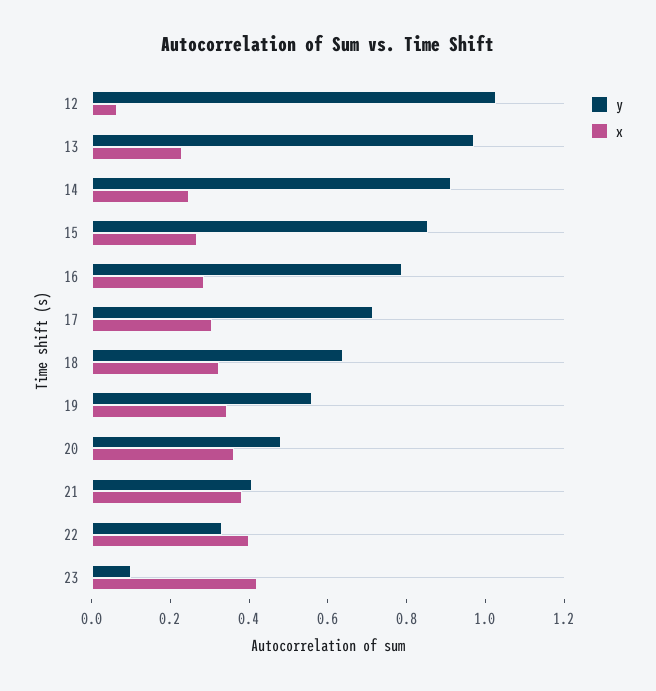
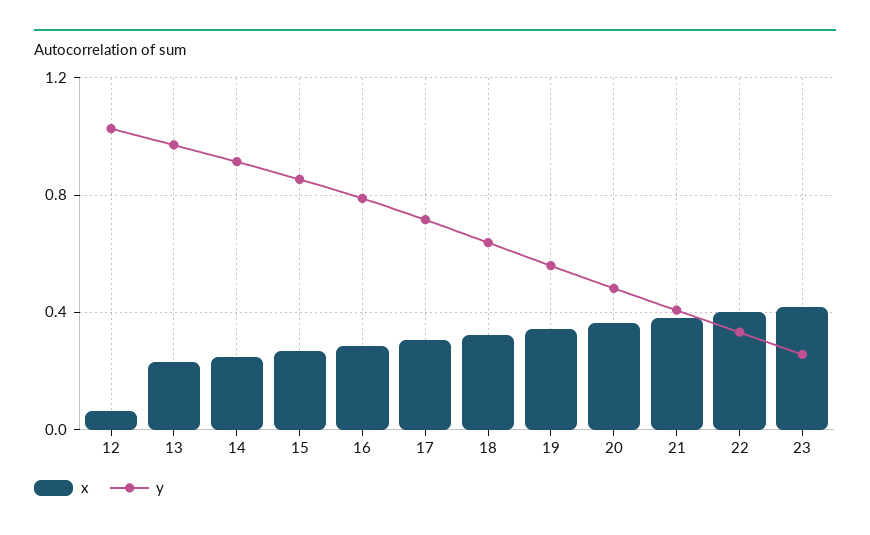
y, 23: 0.1 -> 0.25

